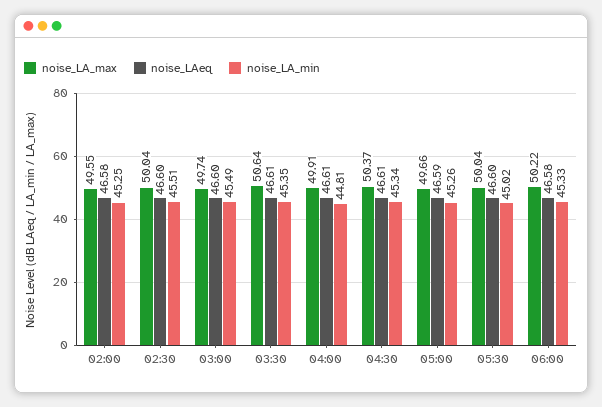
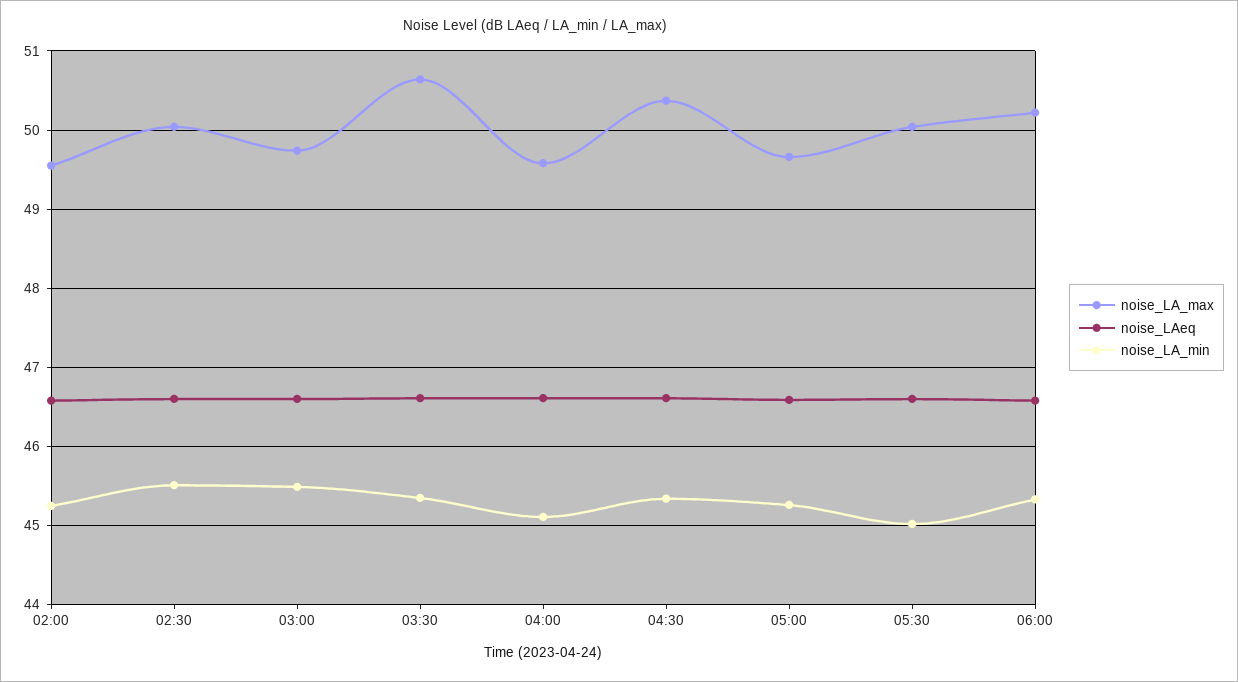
noise_LA_max, 04:00: 49.91 -> 49.6
noise_LA_min, 04:00: 44.81 -> 45.1

